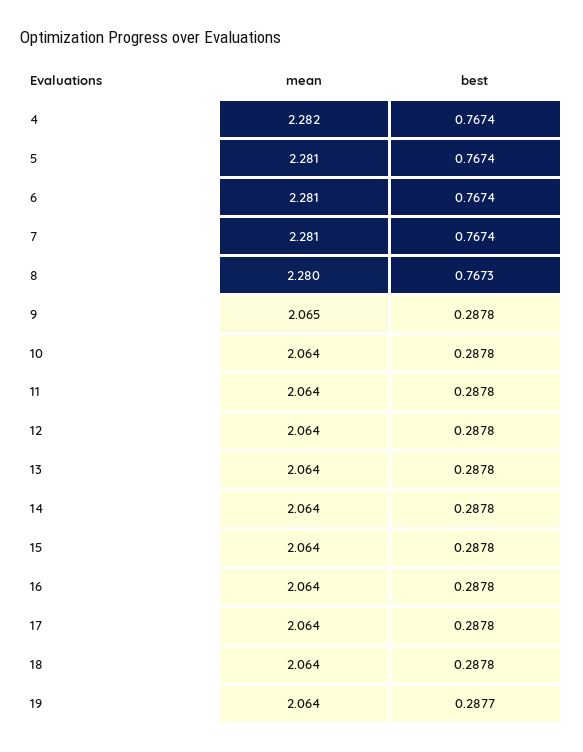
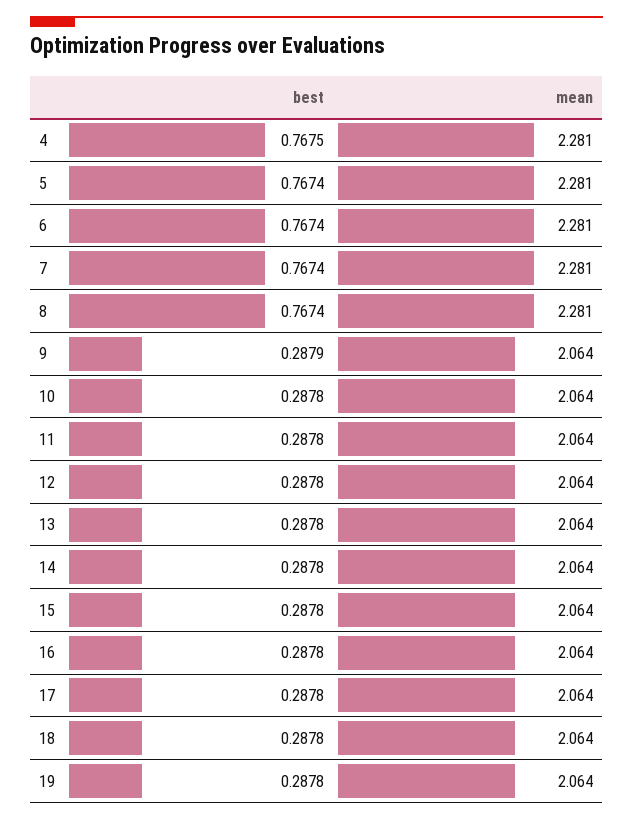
mean, 4: 2.282 -> 2.281
best, 4: 0.7674 -> 0.7675
mean, 8: 2.28 -> 2.281
best, 8: 0.7673 -> 0.7674
mean, 9: 2.065 -> 2.064
best, 9: 0.2878 -> 0.2879
best, 19: 0.2877 -> 0.2878

